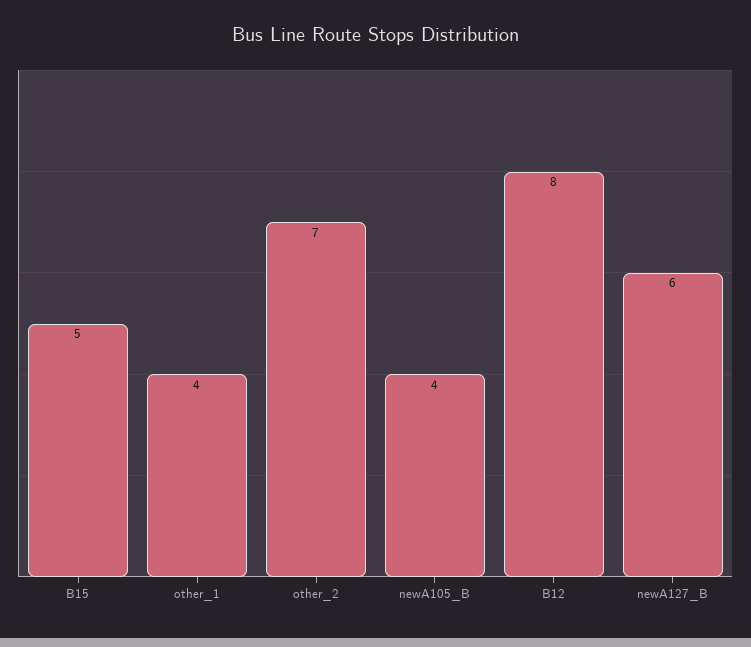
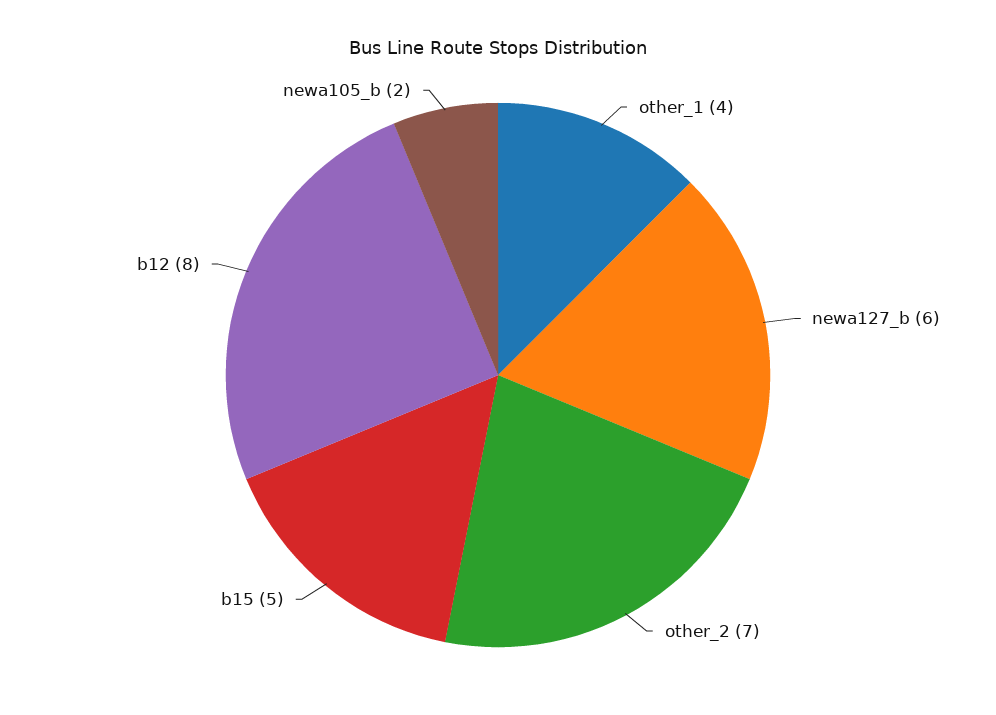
newA105_B: 4 -> 2

